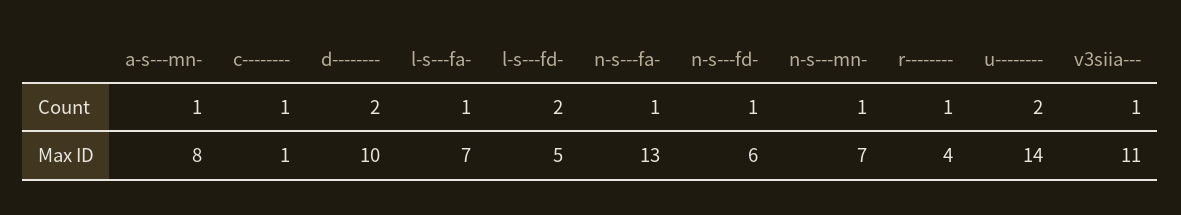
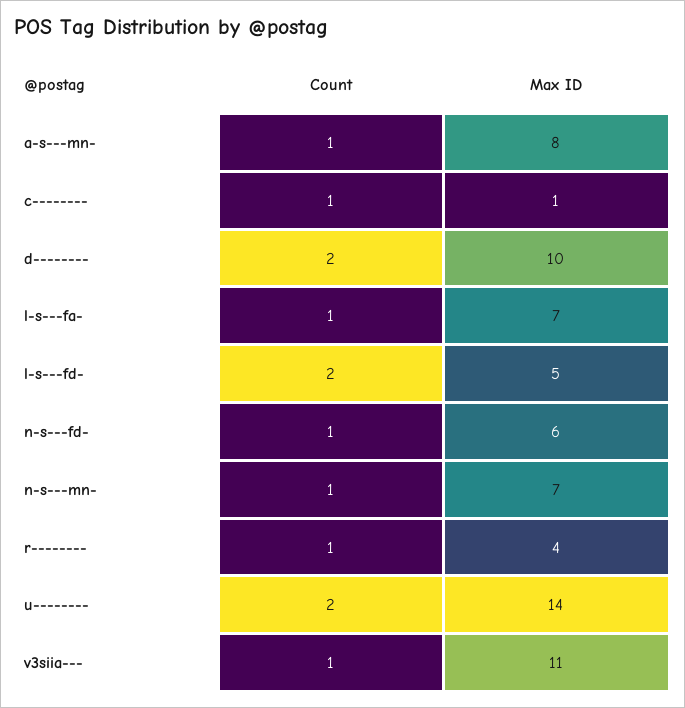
n-s---fa-, Count: 1 -> none
n-s---fa-, Max ID: 13 -> none

